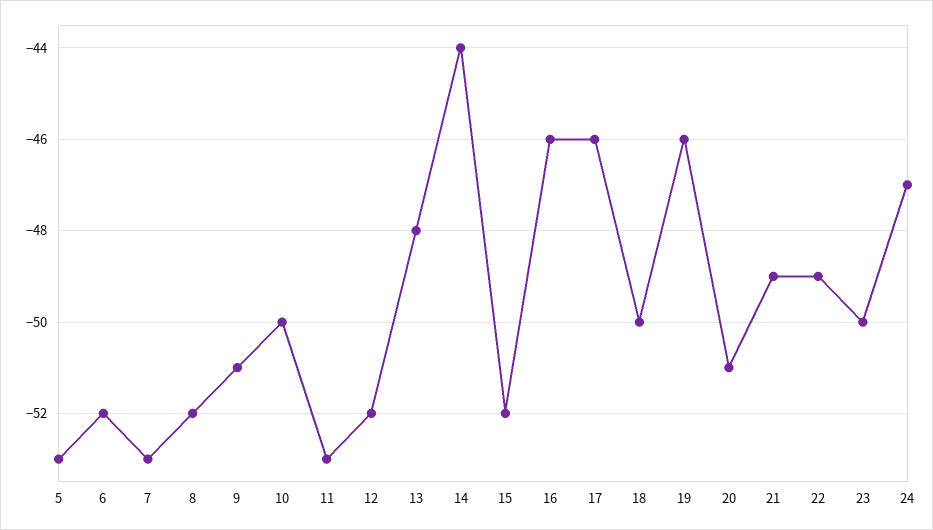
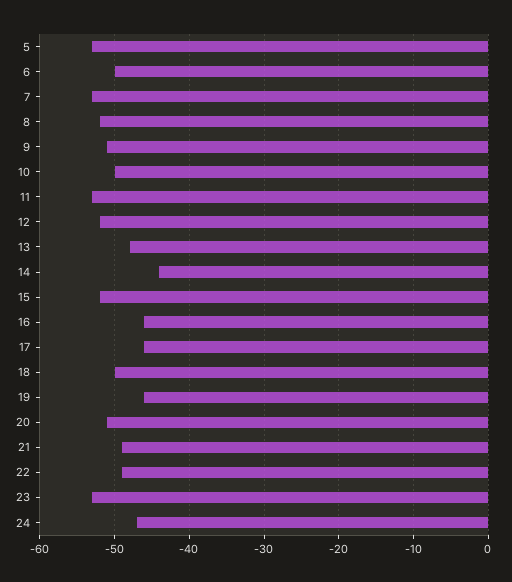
6: -52 -> -50
23: -50 -> -53

